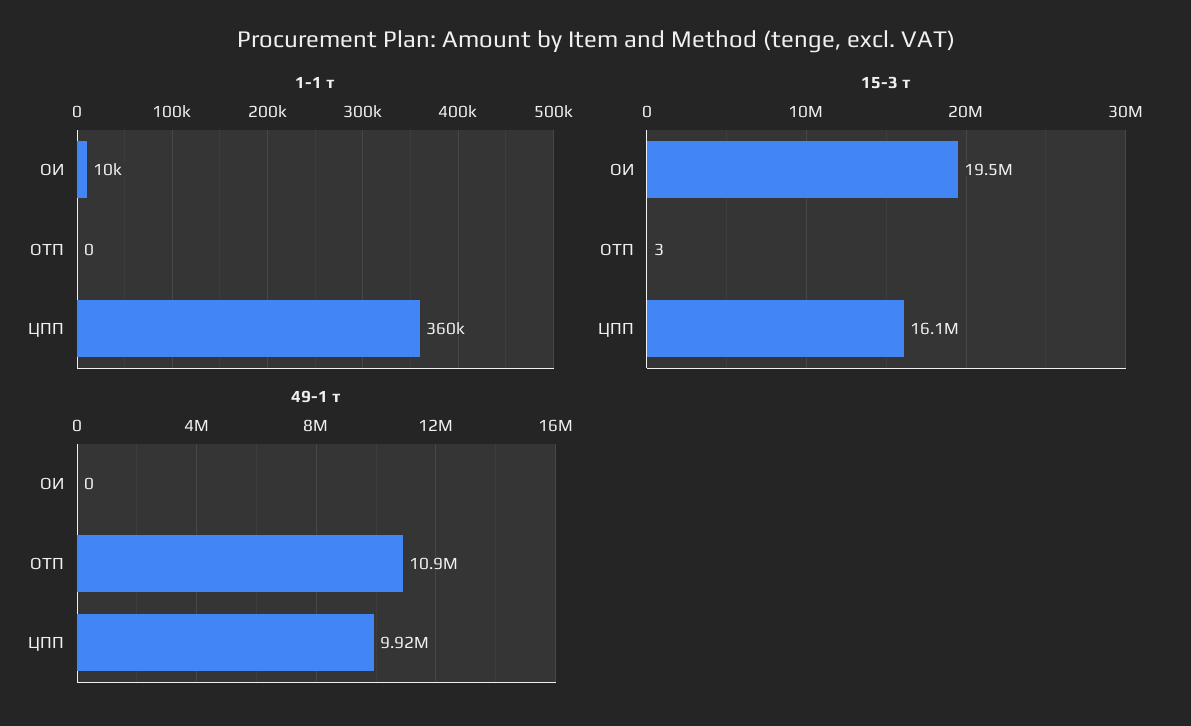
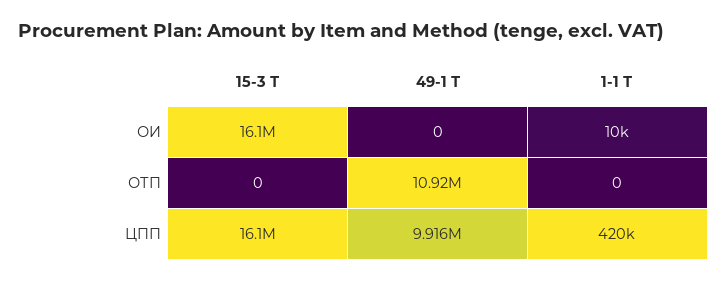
1-1 т, ЦПП: 360000 -> 420000
15-3 т, ОИ: 19500000 -> 16100000
15-3 т, ОТП: 3 -> 0

